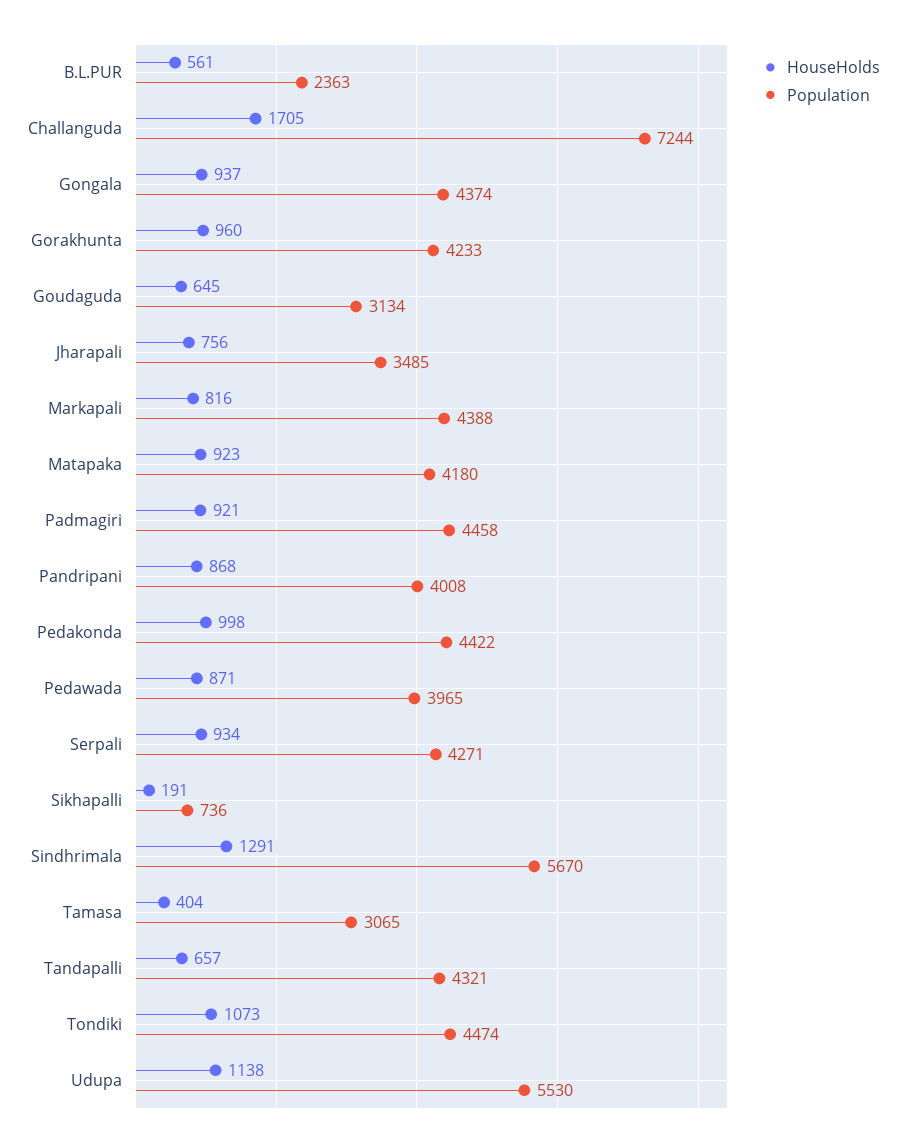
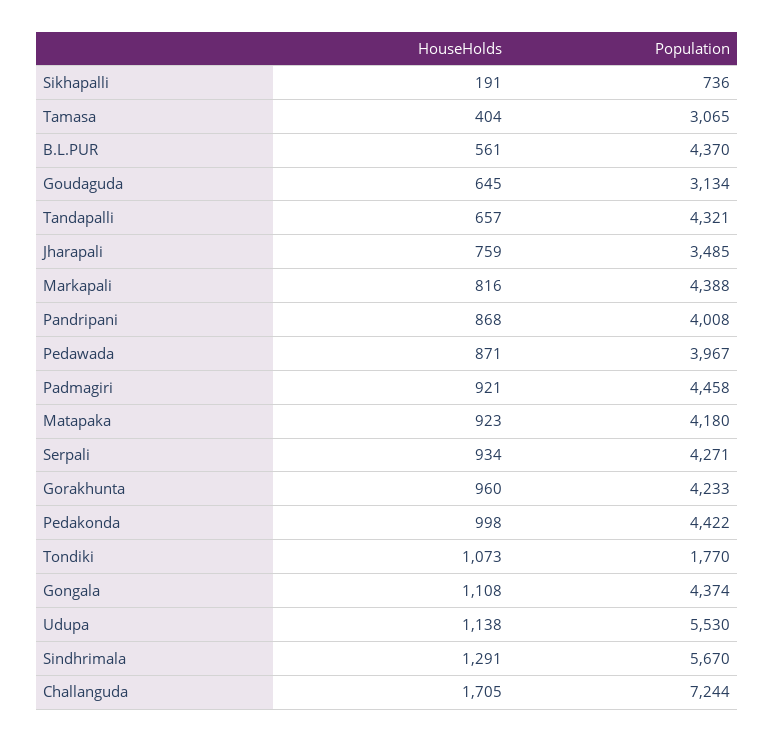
Population, B.L.PUR: 2363 -> 4370
HouseHolds, Gongala: 937 -> 1108
HouseHolds, Jharapali: 756 -> 759
Population, Pedawada: 3965 -> 3967
Population, Tondiki: 4474 -> 1770

